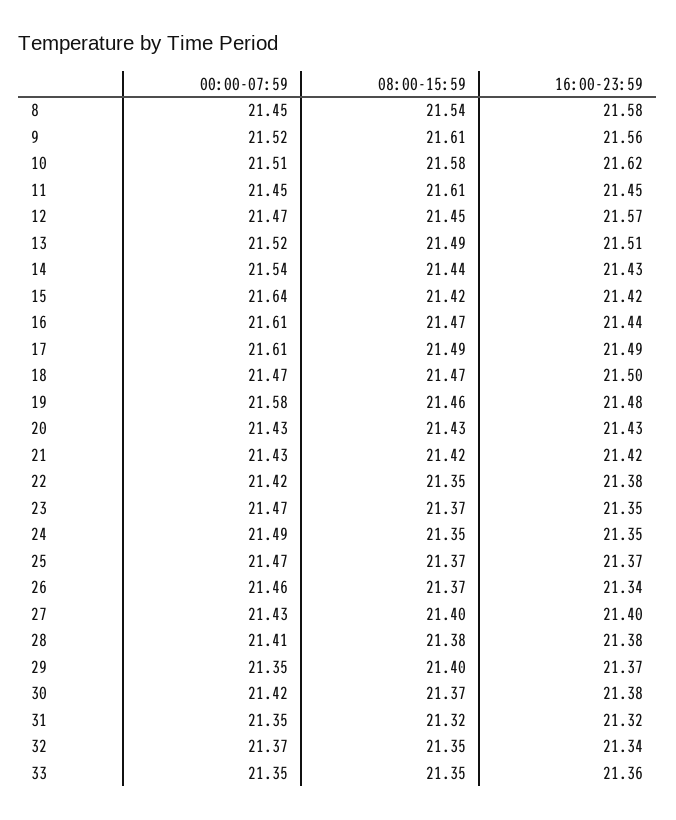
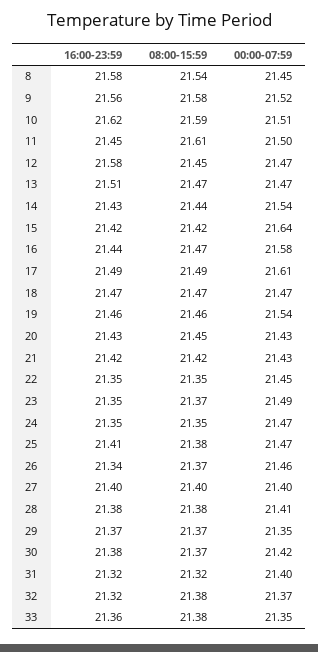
08:00-15:59, 9: 21.61 -> 21.58
08:00-15:59, 10: 21.58 -> 21.59
00:00-07:59, 11: 21.45 -> 21.5
16:00-23:59, 12: 21.57 -> 21.58
00:00-07:59, 13: 21.52 -> 21.47
08:00-15:59, 13: 21.49 -> 21.47
00:00-07:59, 16: 21.61 -> 21.58
16:00-23:59, 18: 21.5 -> 21.47
00:00-07:59, 19: 21.58 -> 21.54
16:00-23:59, 19: 21.48 -> 21.46
08:00-15:59, 20: 21.43 -> 21.45
00:00-07:59, 22: 21.42 -> 21.45
16:00-23:59, 22: 21.38 -> 21.35
00:00-07:59, 23: 21.47 -> 21.49
00:00-07:59, 24: 21.49 -> 21.47
08:00-15:59, 25: 21.37 -> 21.38
16:00-23:59, 25: 21.37 -> 21.41
00:00-07:59, 27: 21.43 -> 21.4
08:00-15:59, 29: 21.4 -> 21.37
00:00-07:59, 31: 21.35 -> 21.4
08:00-15:59, 32: 21.35 -> 21.38
16:00-23:59, 32: 21.34 -> 21.32
08:00-15:59, 33: 21.35 -> 21.38

